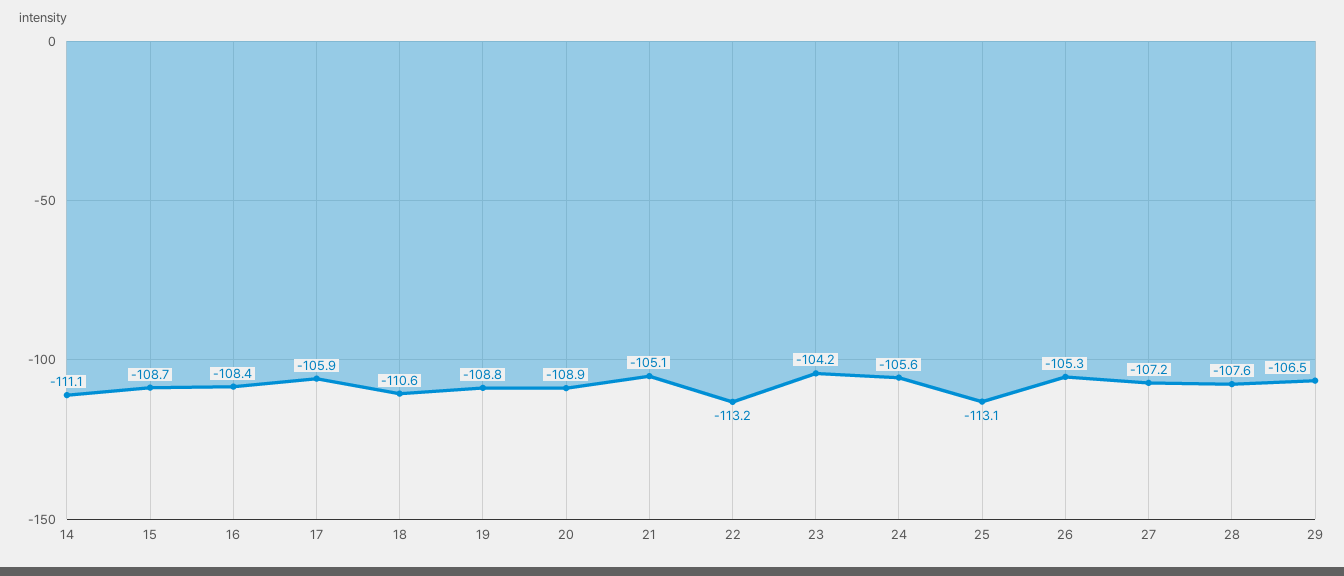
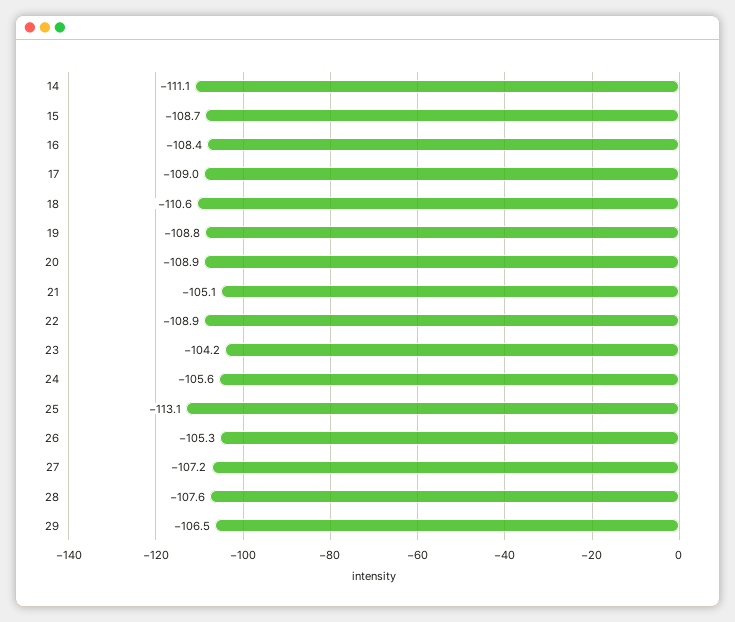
17: -105.9 -> -109
22: -113.2 -> -108.9

